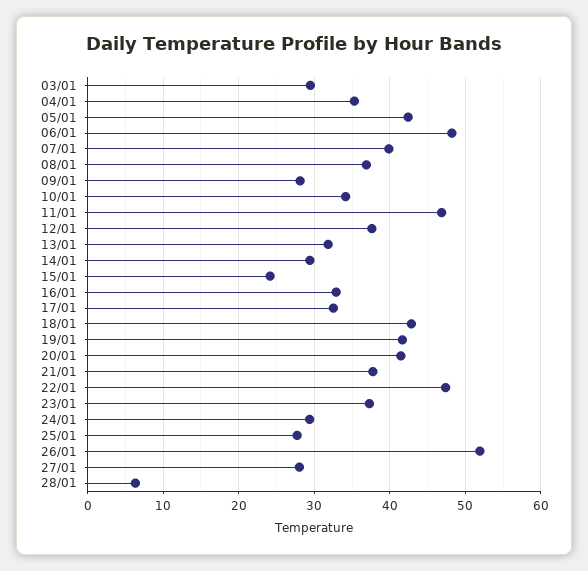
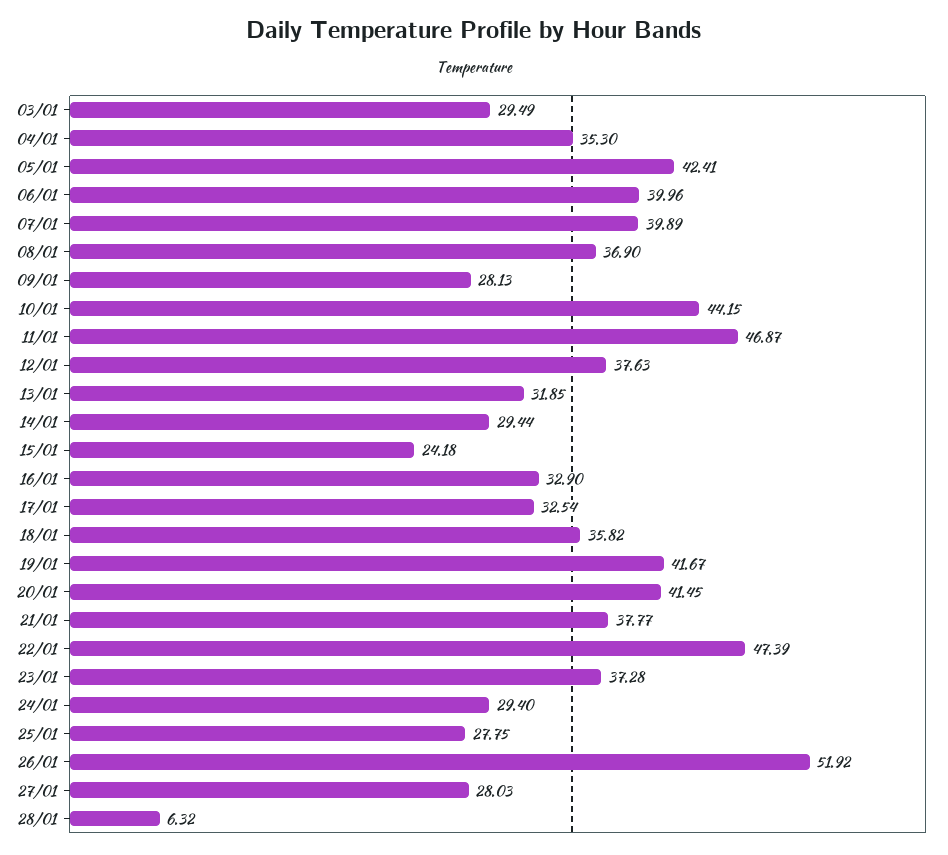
06/01: 48 -> 39.96
10/01: 34 -> 44.15
18/01: 43 -> 35.82

